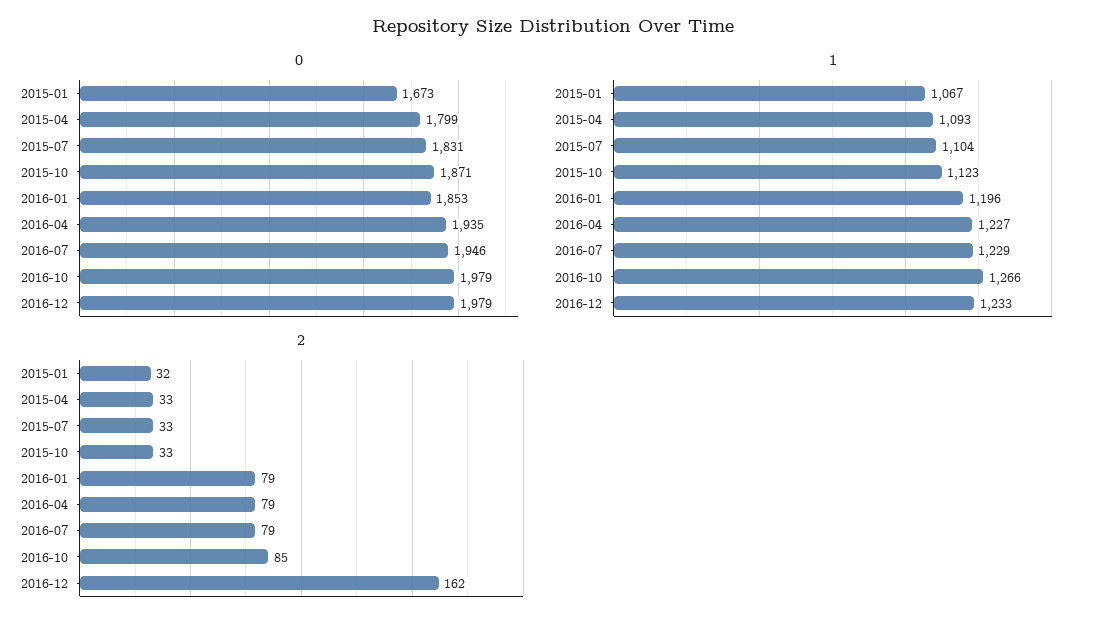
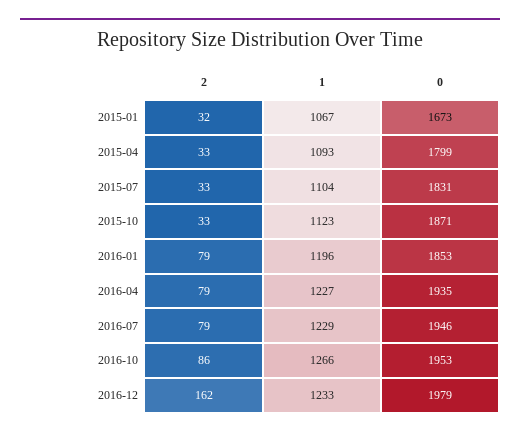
0, 2016-10: 1979 -> 1953
2, 2016-10: 85 -> 86

